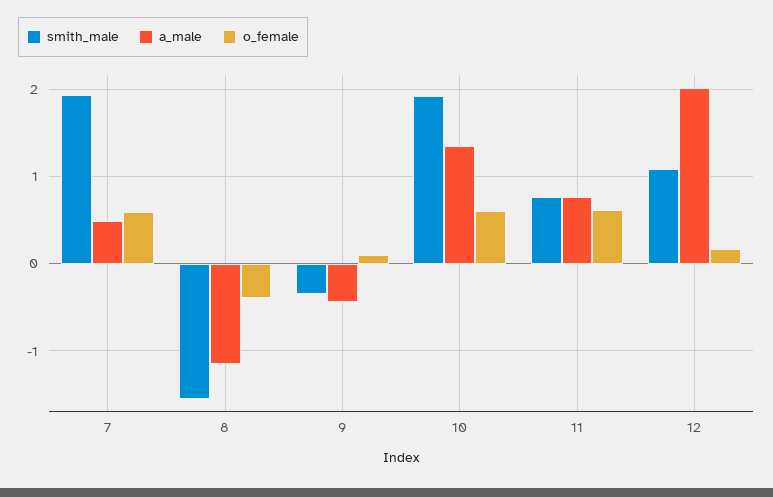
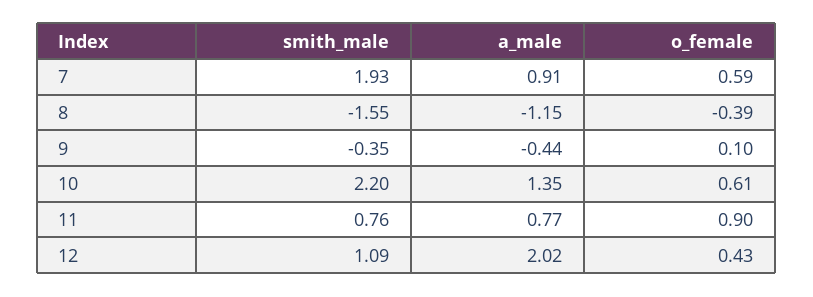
a_male, 7: 0.5 -> 0.91
smith_male, 10: 1.9 -> 2.2
o_female, 11: 0.6 -> 0.9
o_female, 12: 0.2 -> 0.43

